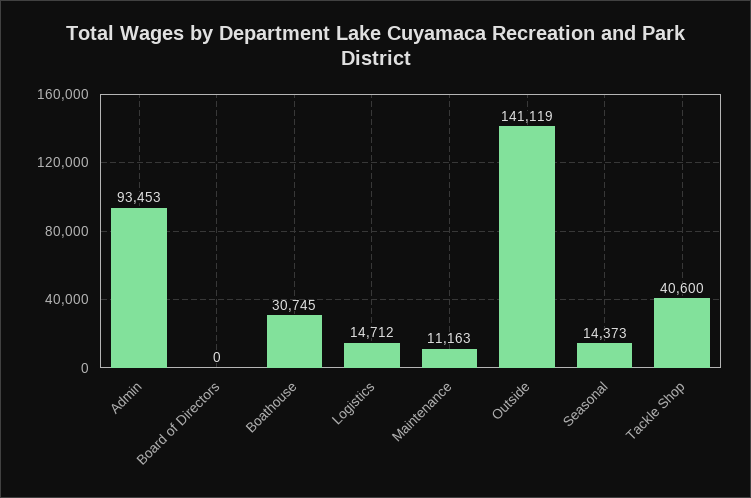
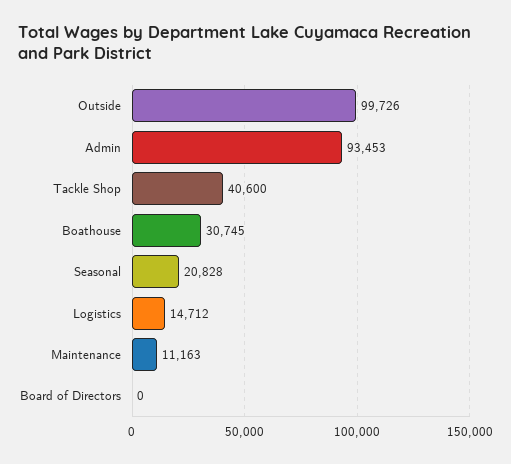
Outside: 141119 -> 99726
Seasonal: 14373 -> 20828

